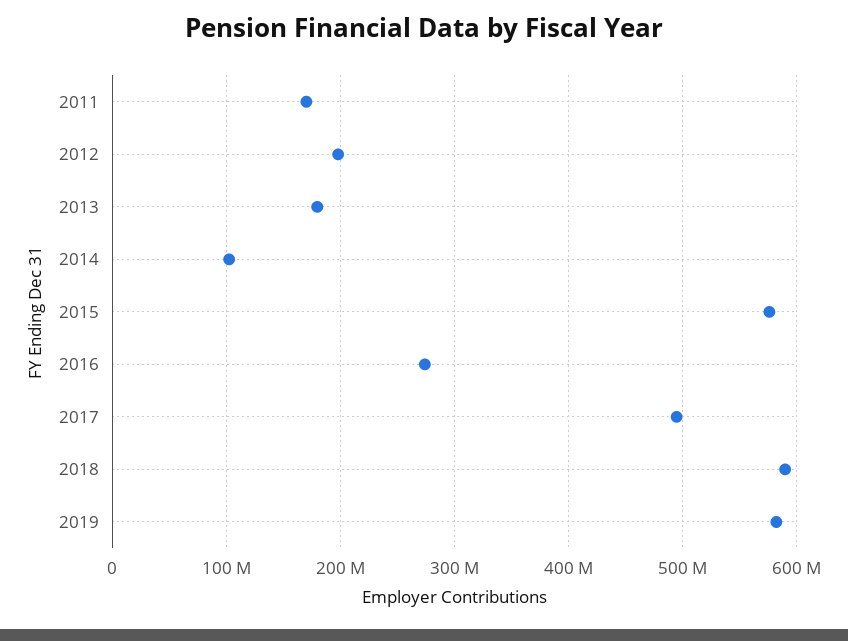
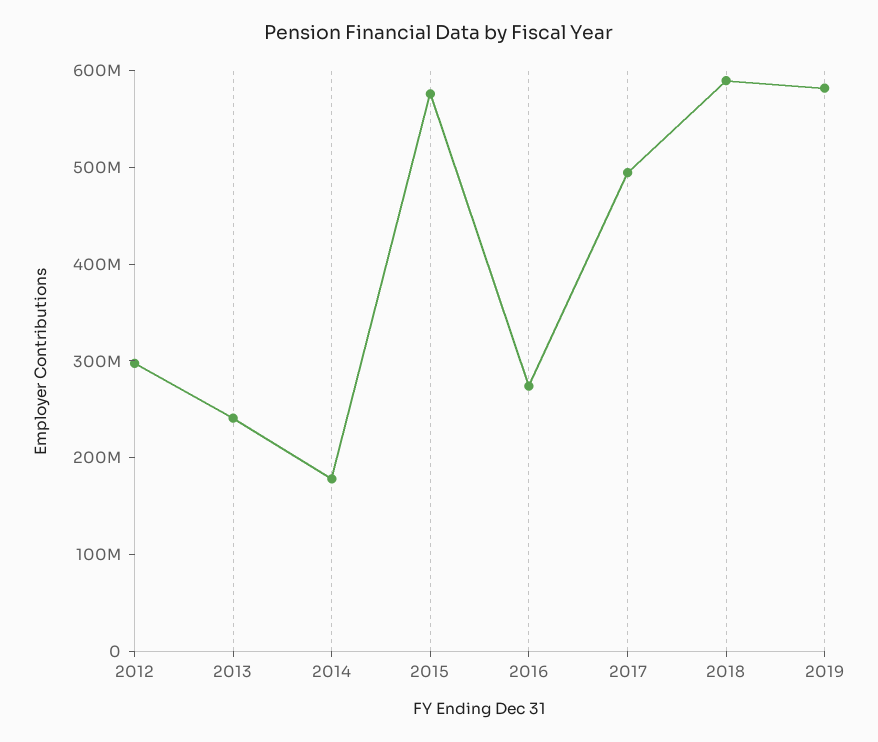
2011: 170000000 -> none
2012: 200000000 -> 300000000
2013: 180000000 -> 240000000
2014: 100000000 -> 180000000

